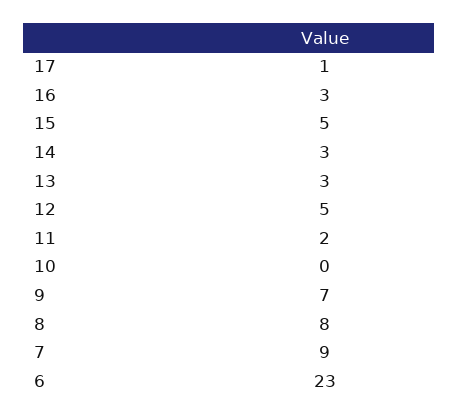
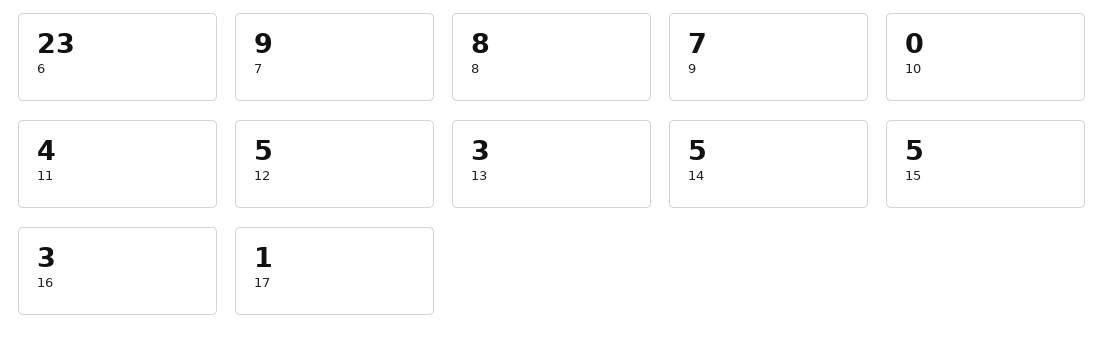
14: 3 -> 5
11: 2 -> 4

